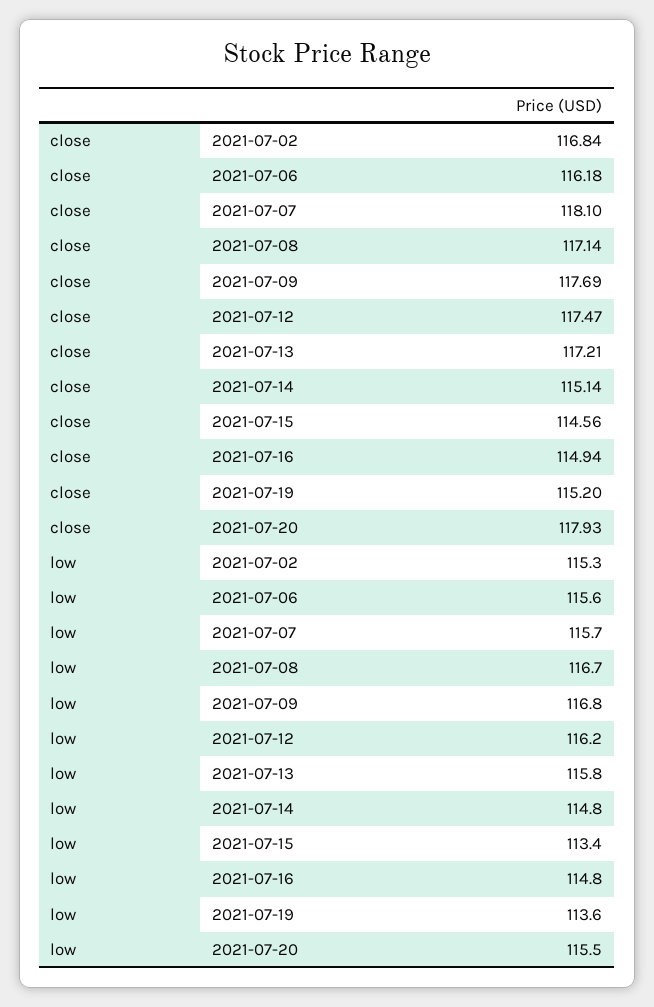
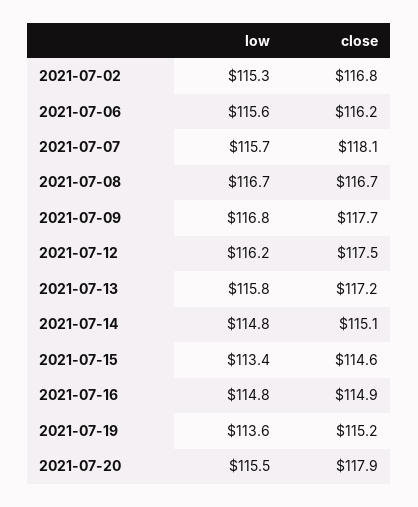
close, 2021-07-08: 117.14 -> 116.7

